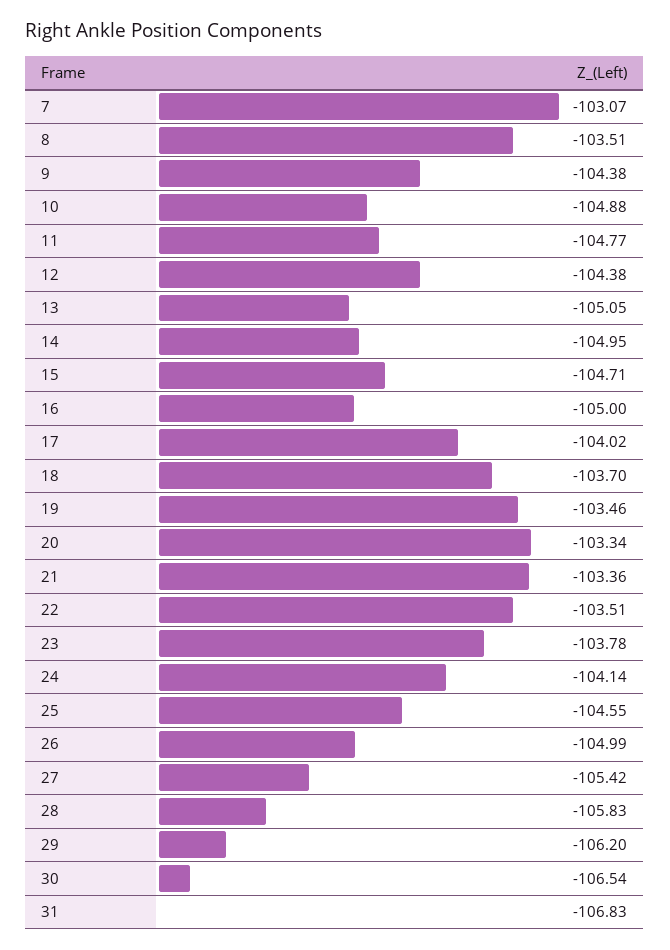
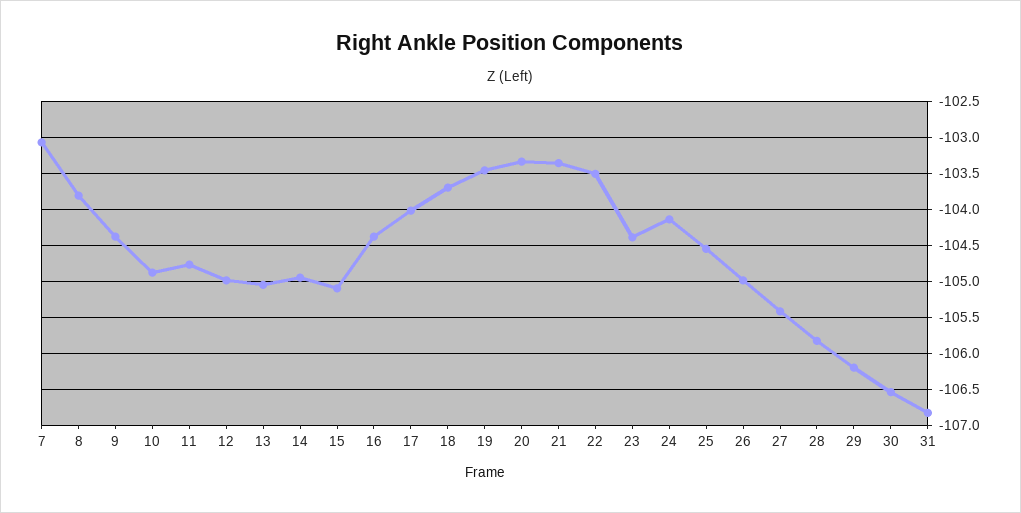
8: -103.51 -> -103.8
12: -104.38 -> -105
15: -104.71 -> -105.1
16: -105 -> -104.4
23: -103.78 -> -104.4

